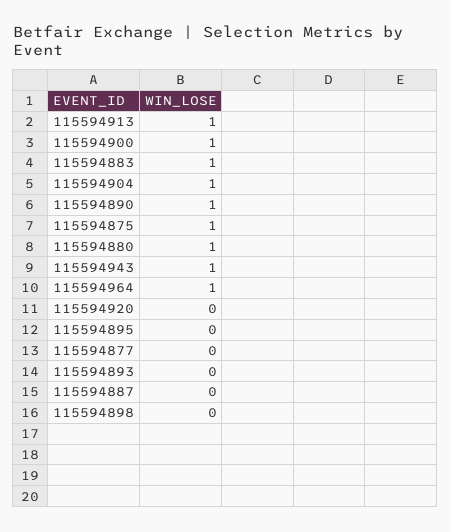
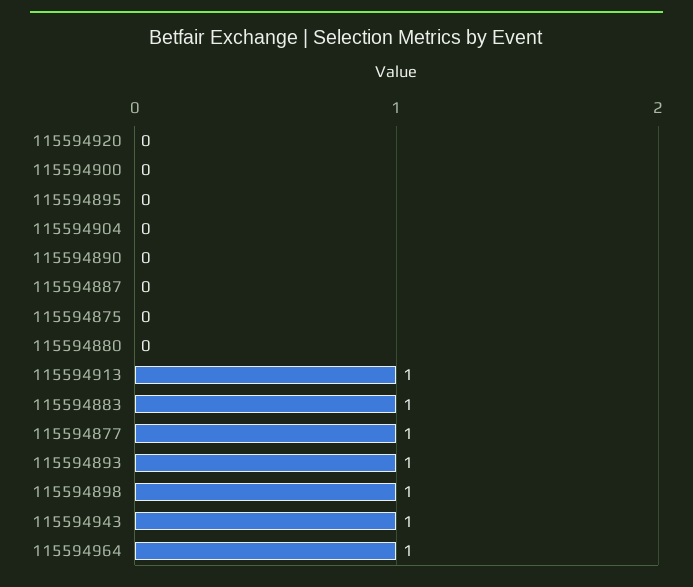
115594900: 1 -> 0
115594904: 1 -> 0
115594890: 1 -> 0
115594875: 1 -> 0
115594880: 1 -> 0
115594877: 0 -> 1
115594893: 0 -> 1
115594898: 0 -> 1

